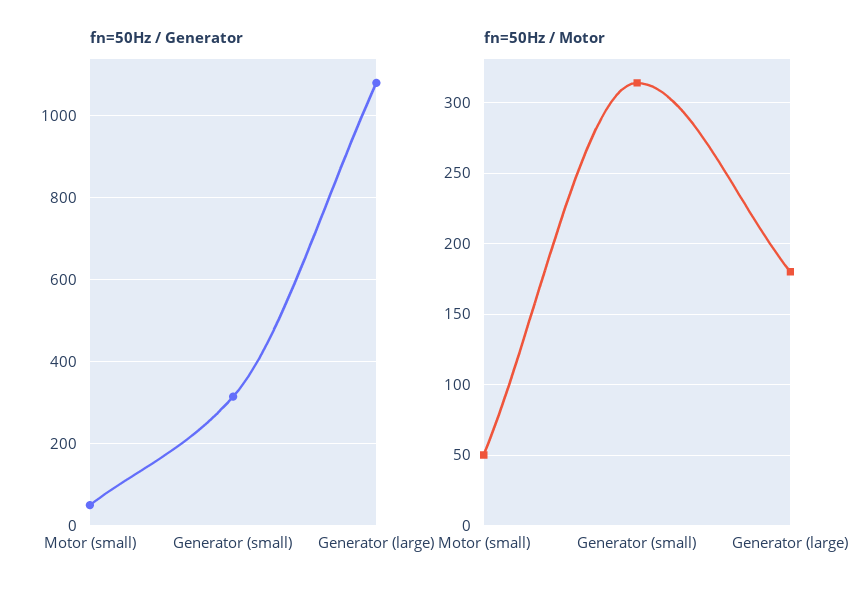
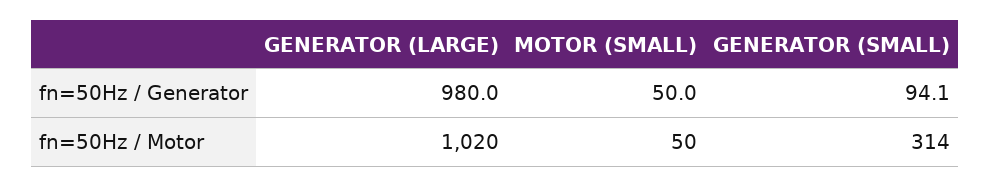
fn=50Hz / Generator, Generator (small): 320 -> 94.1
fn=50Hz / Generator, Generator (large): 1080 -> 980
fn=50Hz / Motor, Generator (large): 180 -> 1020

